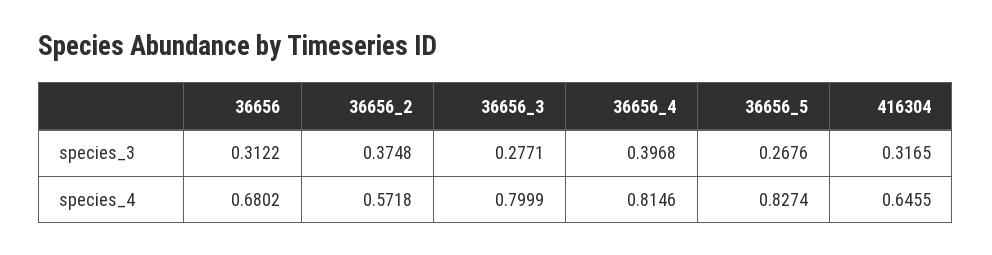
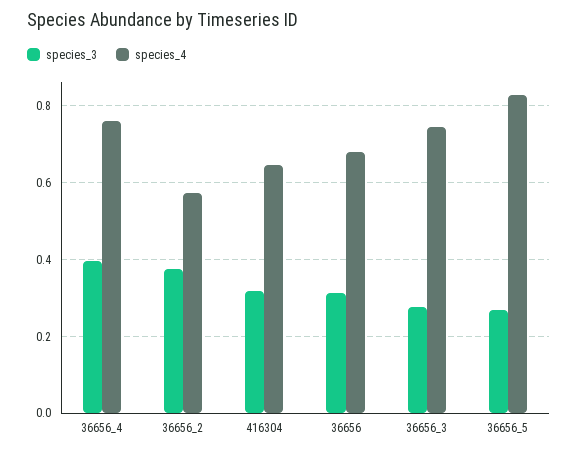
species_4, 36656_3: 0.7999 -> 0.74
species_4, 36656_4: 0.8146 -> 0.76

